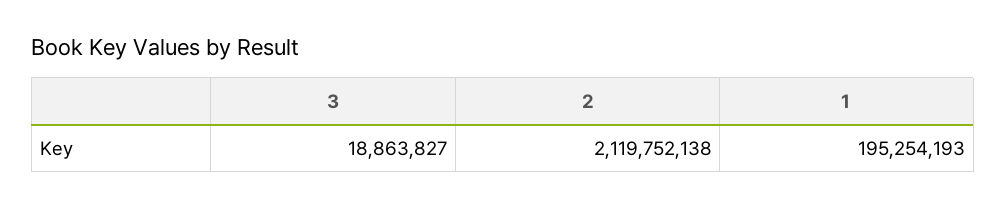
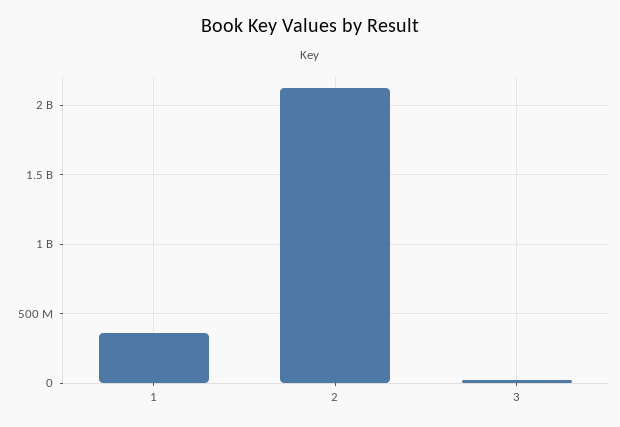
1: 195254193 -> 350000000

